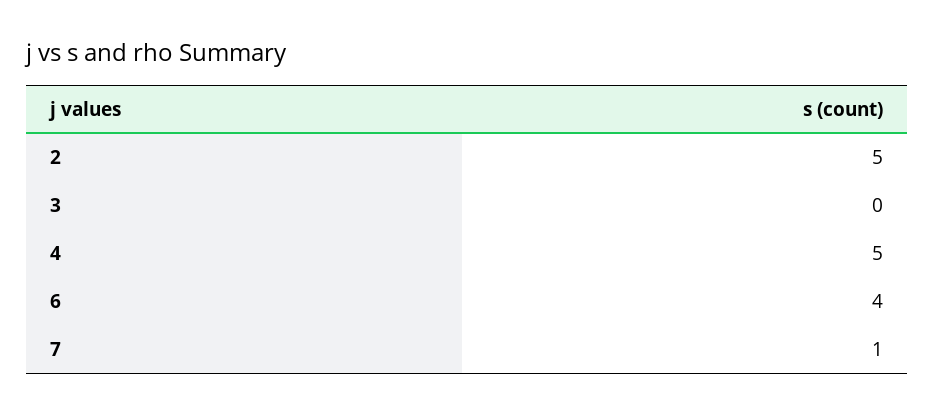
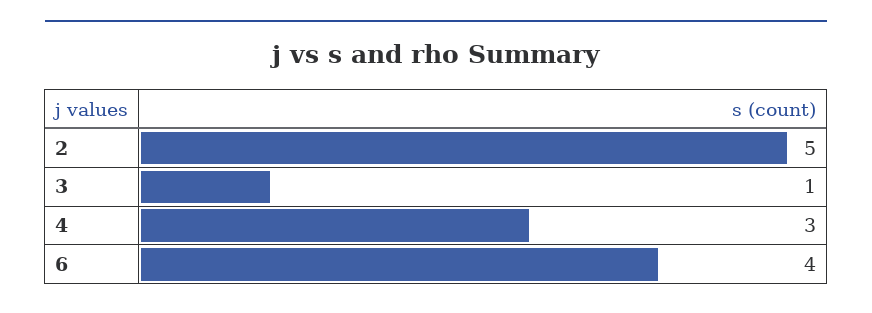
3: 0 -> 1
4: 5 -> 3
7: 1 -> none

